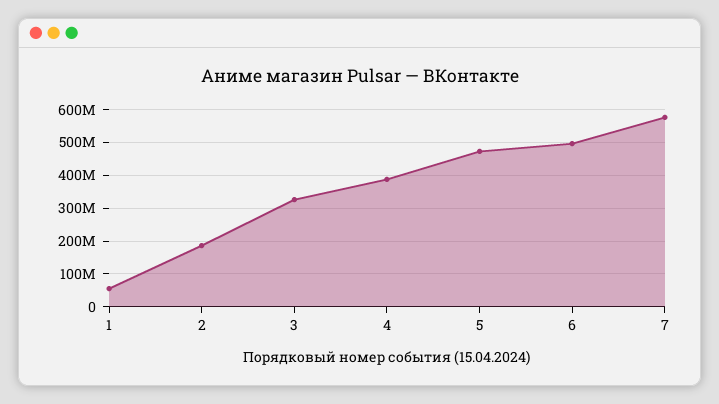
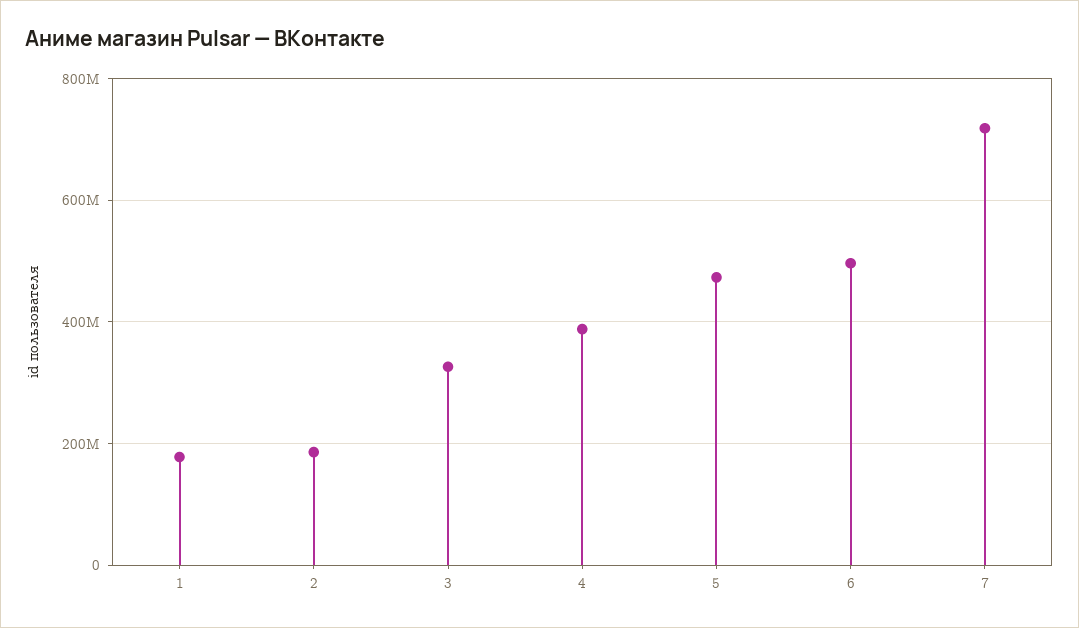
1: 60000000 -> 180000000
7: 580000000 -> 720000000

